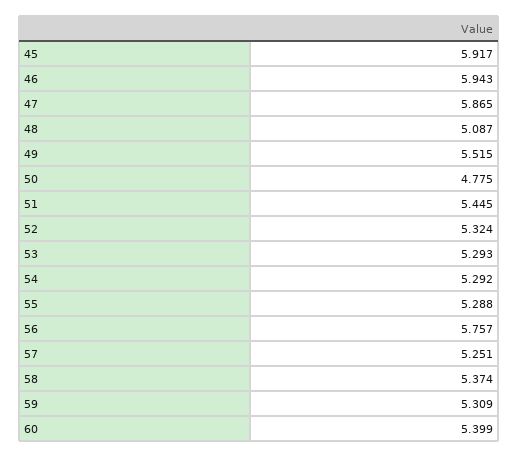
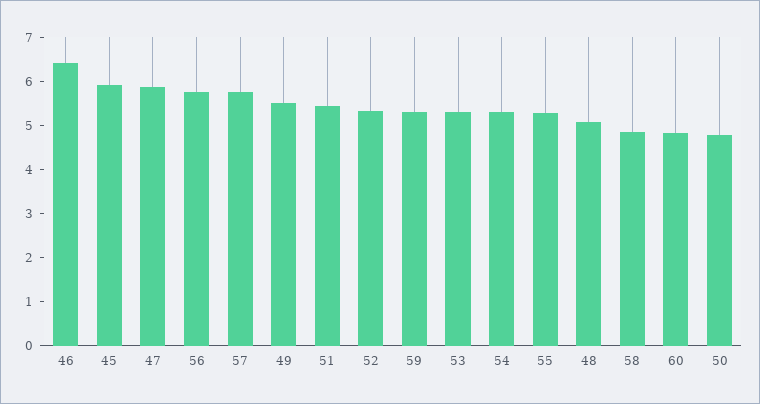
46: 5.943 -> 6.4
57: 5.251 -> 5.8
58: 5.374 -> 4.8
60: 5.399 -> 4.8

